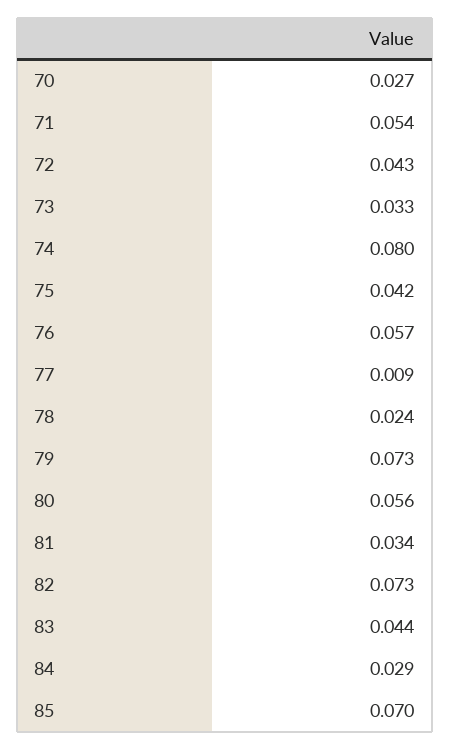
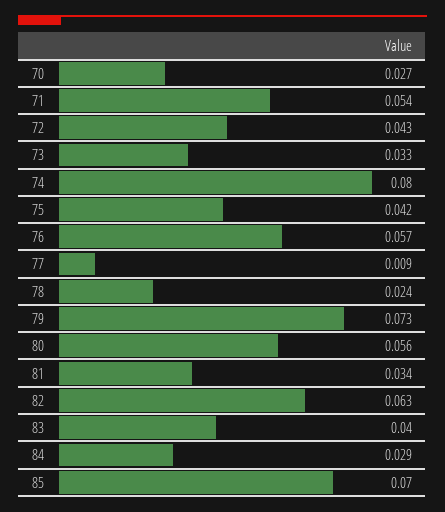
82: 0.073 -> 0.063
83: 0.044 -> 0.04

